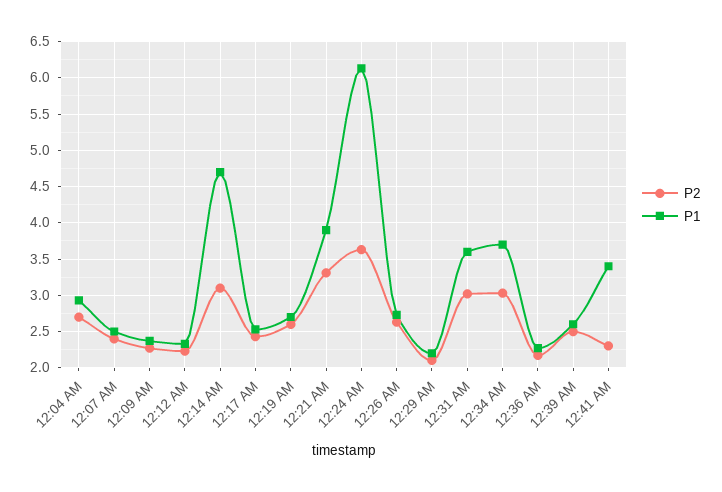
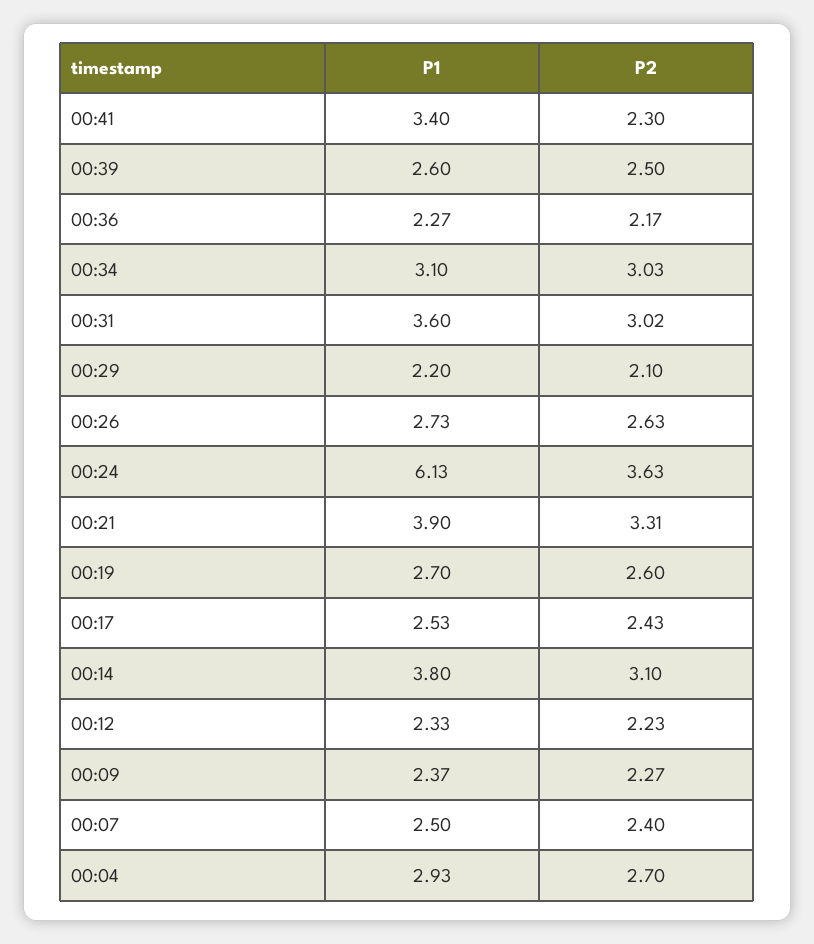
P1, 12:14 AM: 4.7 -> 3.8
P1, 12:34 AM: 3.7 -> 3.1

